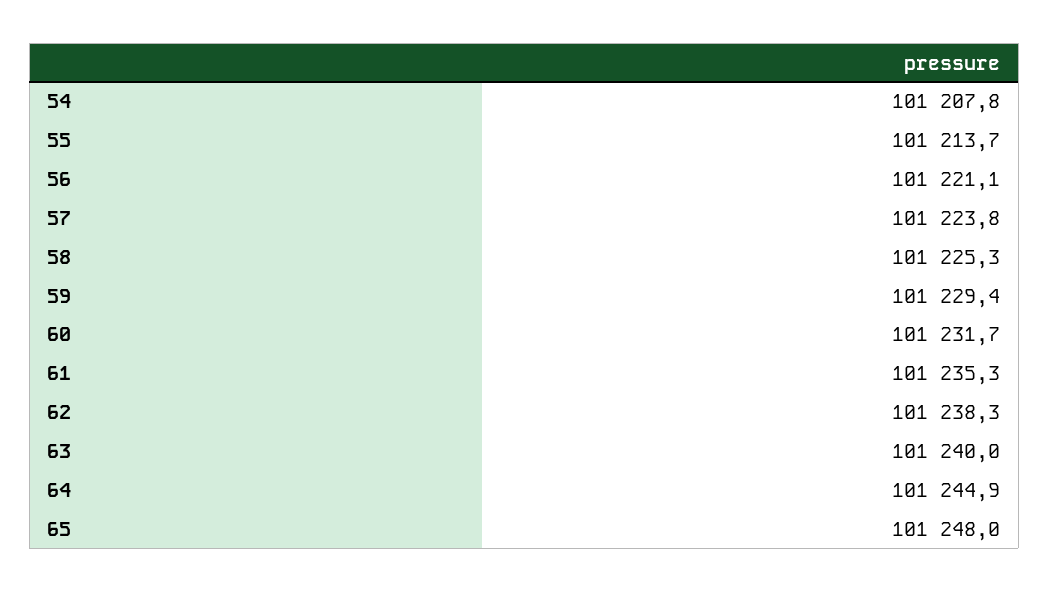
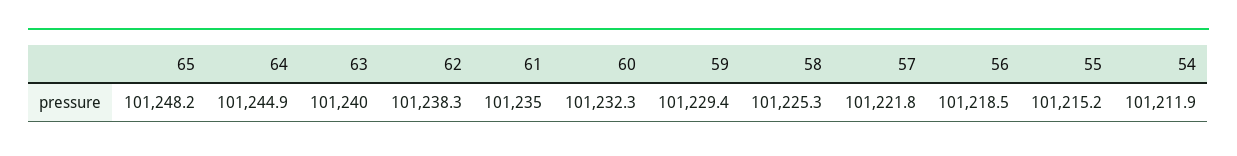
54: 101207.8 -> 101211.9
55: 101213.7 -> 101215.2
56: 101221.1 -> 101218.5
57: 101223.8 -> 101221.8
60: 101231.7 -> 101232.3
61: 101235.3 -> 101235
65: 101248 -> 101248.2

